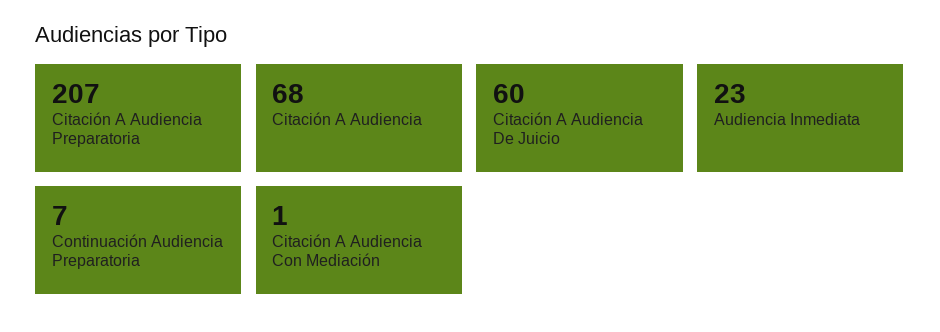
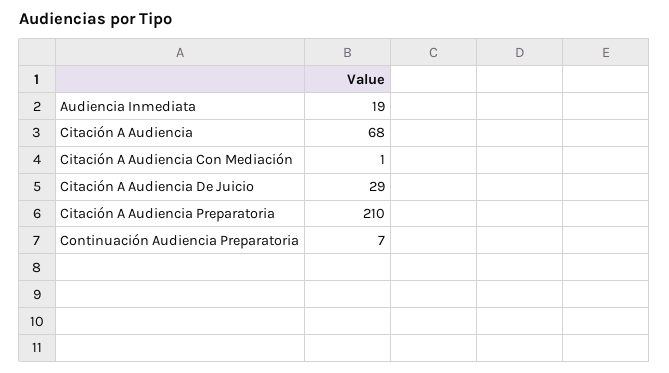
Citación A Audiencia Preparatoria: 207 -> 210
Citación A Audiencia De Juicio: 60 -> 29
Audiencia Inmediata: 23 -> 19

